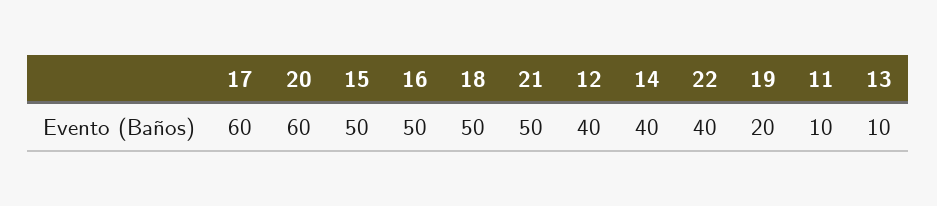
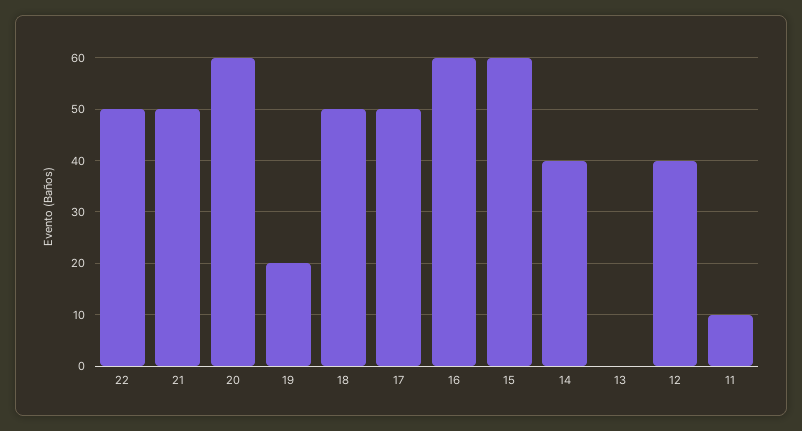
17: 60 -> 50
15: 50 -> 60
16: 50 -> 60
22: 40 -> 50
13: 10 -> 0

